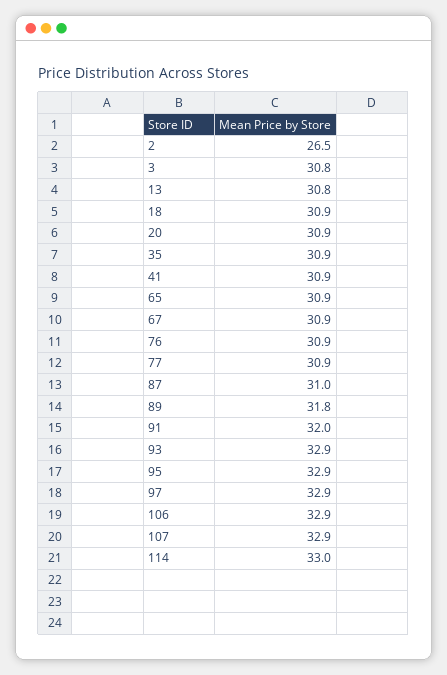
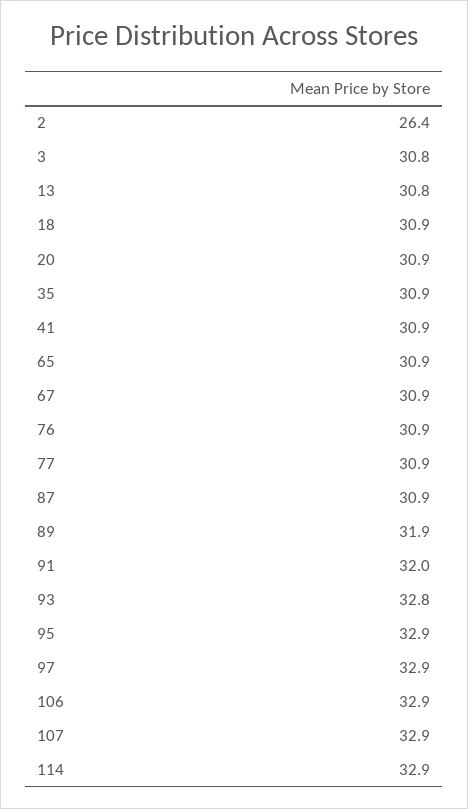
2: 26.5 -> 26.4
87: 31 -> 30.9
89: 31.8 -> 31.9
93: 32.9 -> 32.8
114: 33 -> 32.9

